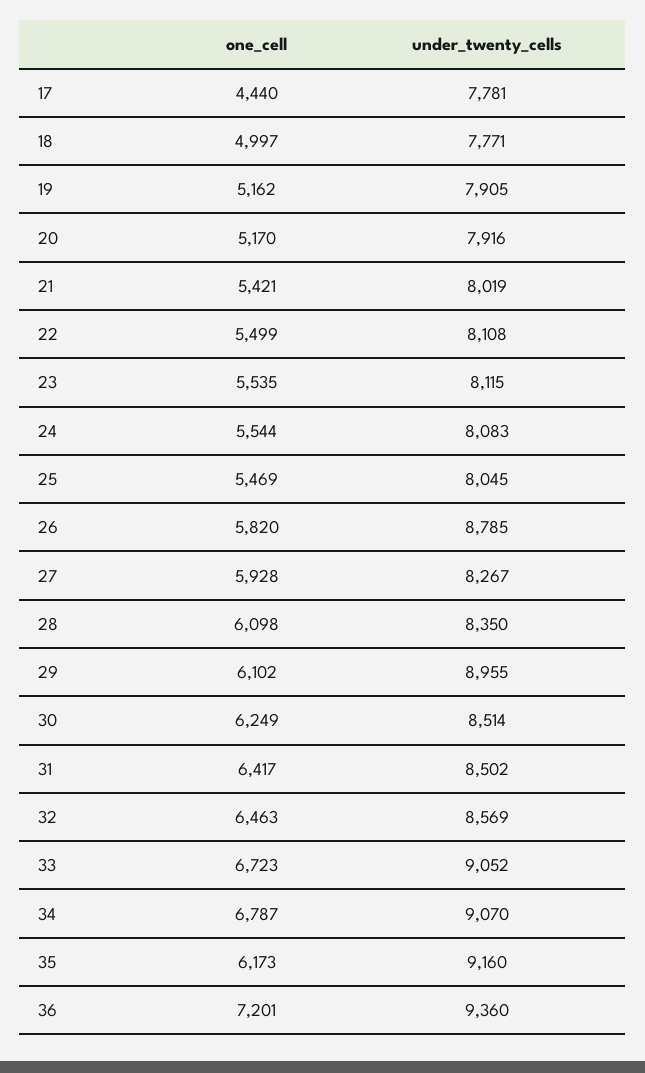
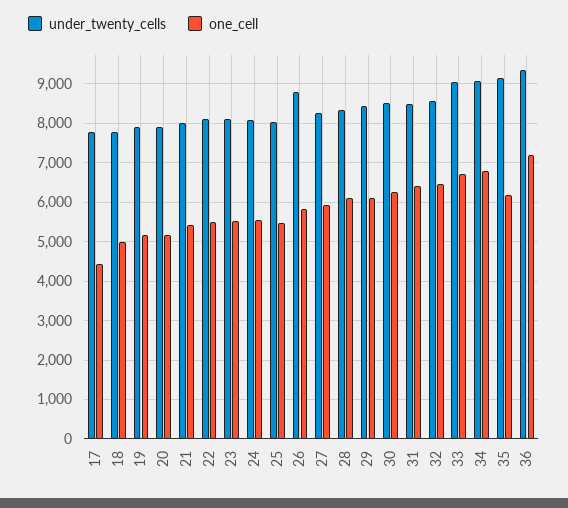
under_twenty_cells, 29: 8955 -> 8400

